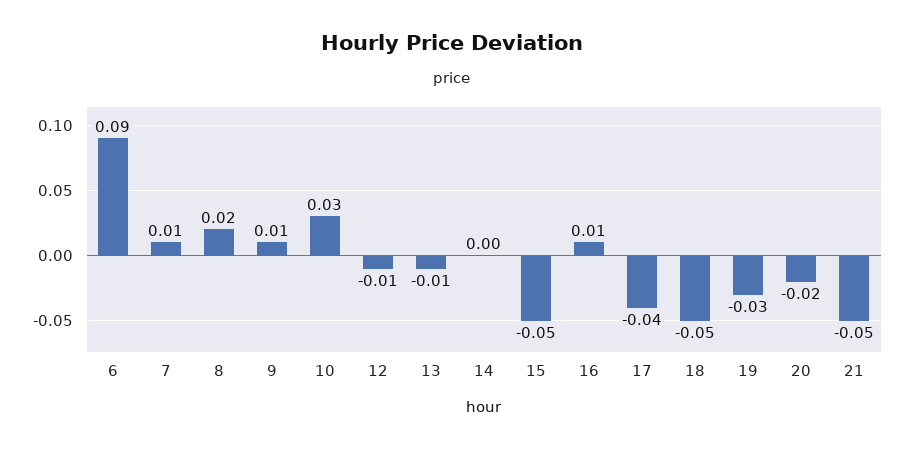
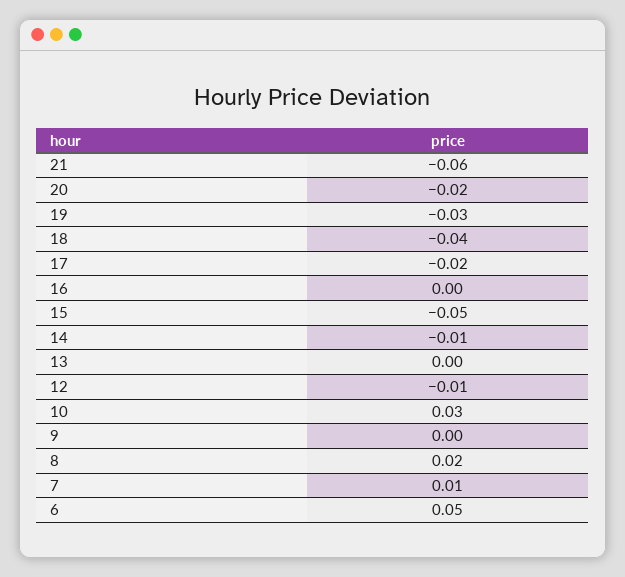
6: 0.09 -> 0.05
9: 0.01 -> 0
13: -0.01 -> 0
14: 0 -> -0.01
16: 0.01 -> 0
17: -0.04 -> -0.02
18: -0.05 -> -0.04
21: -0.05 -> -0.06

